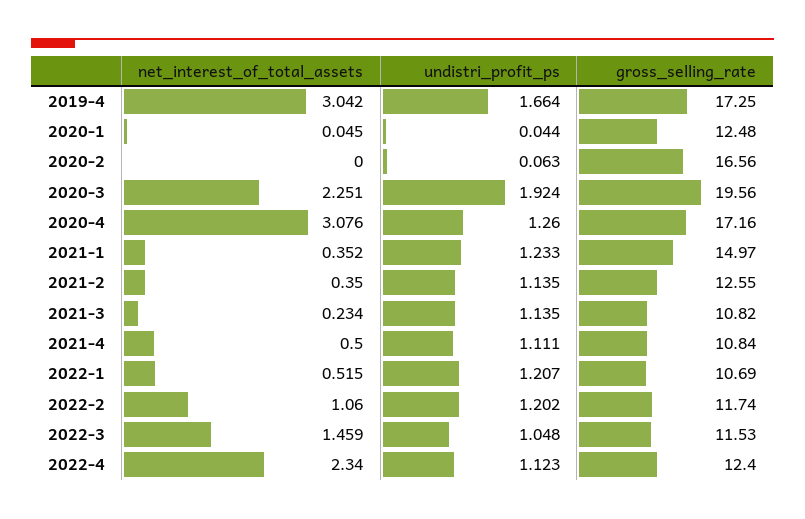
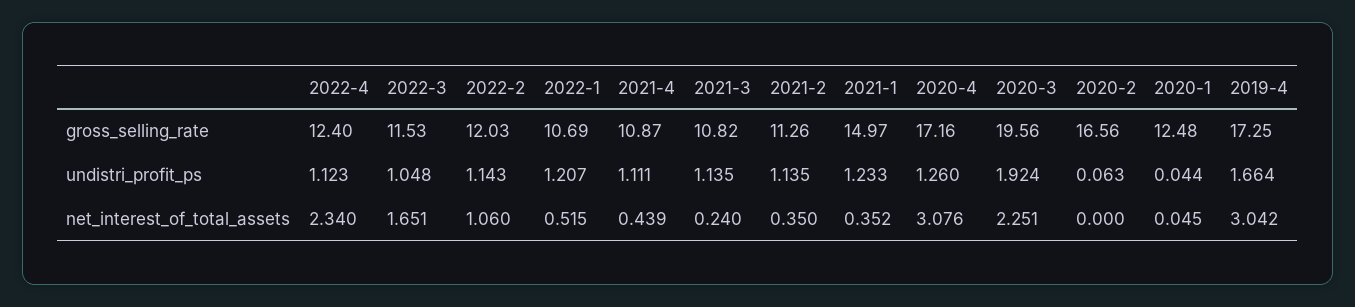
gross_selling_rate, 2021-2: 12.55 -> 11.26
net_interest_of_total_assets, 2021-3: 0.234 -> 0.24
net_interest_of_total_assets, 2021-4: 0.5 -> 0.439
gross_selling_rate, 2021-4: 10.84 -> 10.87
undistri_profit_ps, 2022-2: 1.202 -> 1.143
gross_selling_rate, 2022-2: 11.74 -> 12.03
net_interest_of_total_assets, 2022-3: 1.459 -> 1.651

